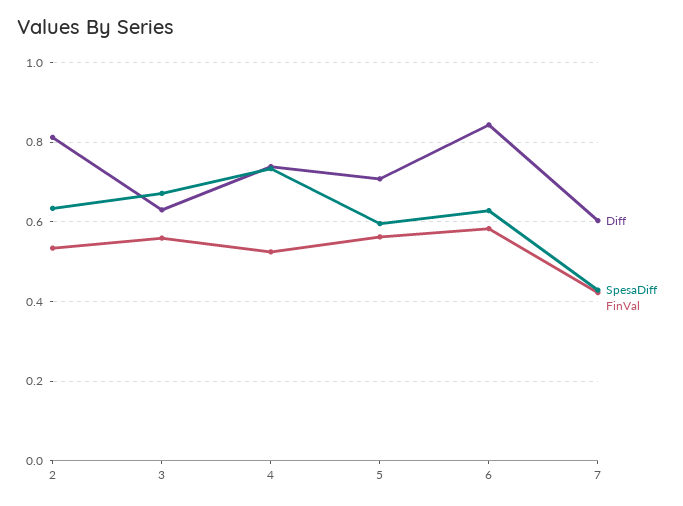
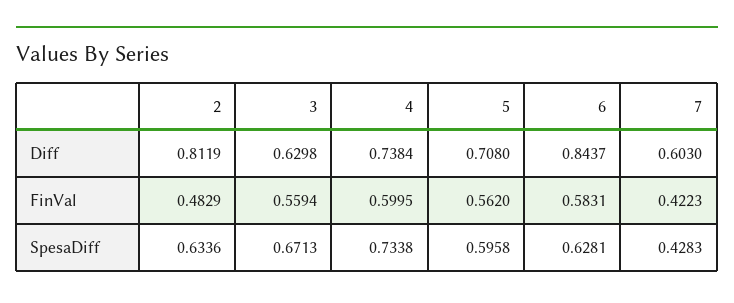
FinVal, 2: 0.54 -> 0.4829
FinVal, 4: 0.52 -> 0.5995

